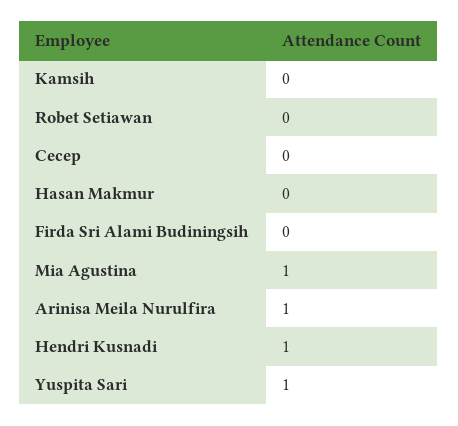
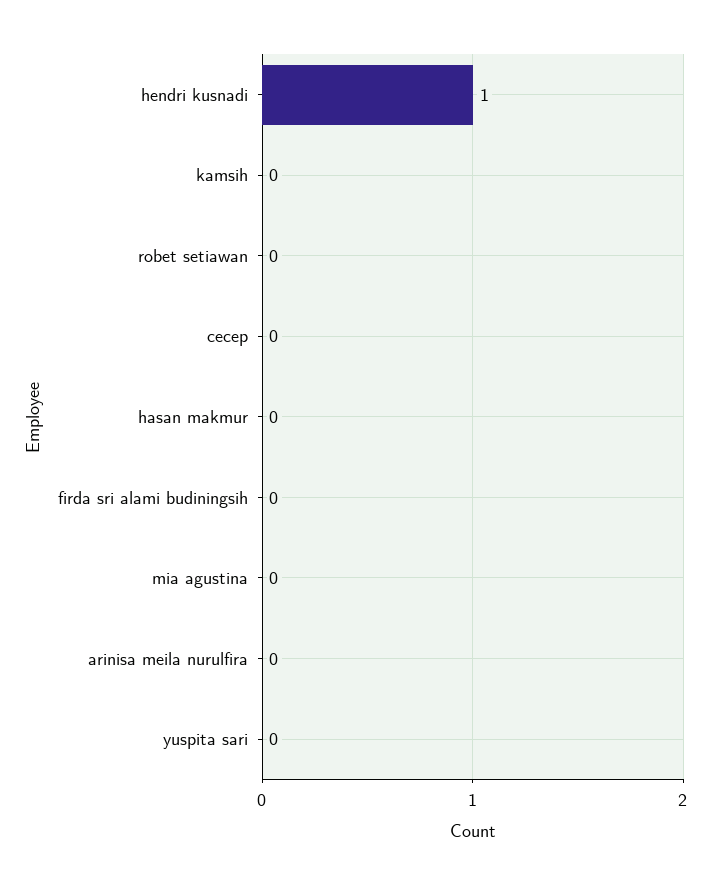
Mia Agustina: 1 -> 0
Arinisa Meila Nurulfira: 1 -> 0
Yuspita Sari: 1 -> 0

